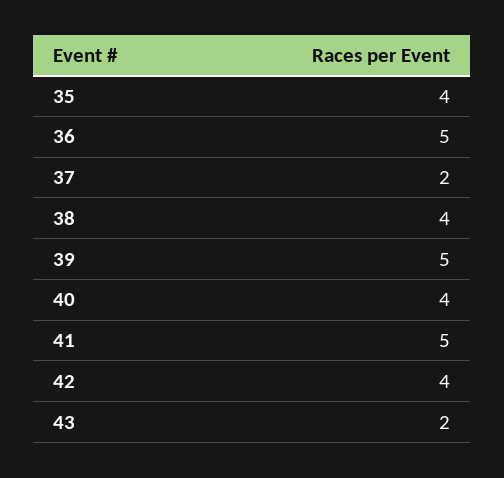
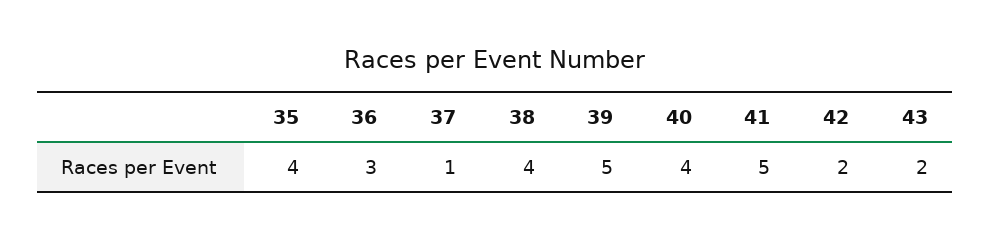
36: 5 -> 3
37: 2 -> 1
42: 4 -> 2

